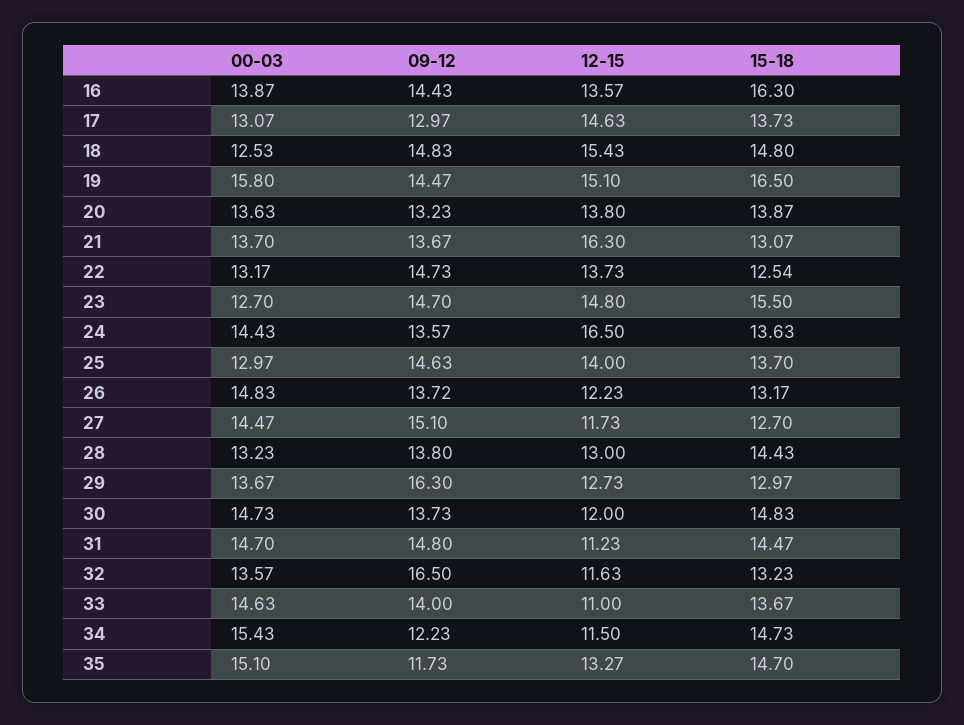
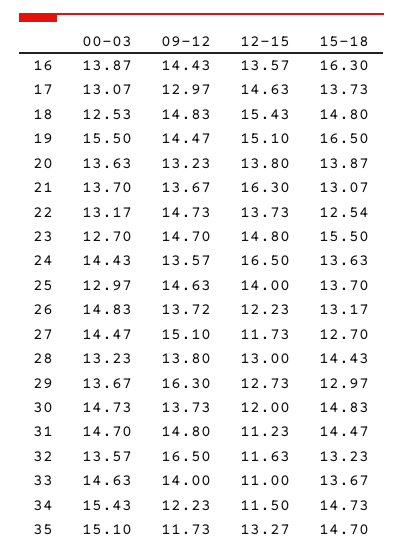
00-03, 19: 15.8 -> 15.5

